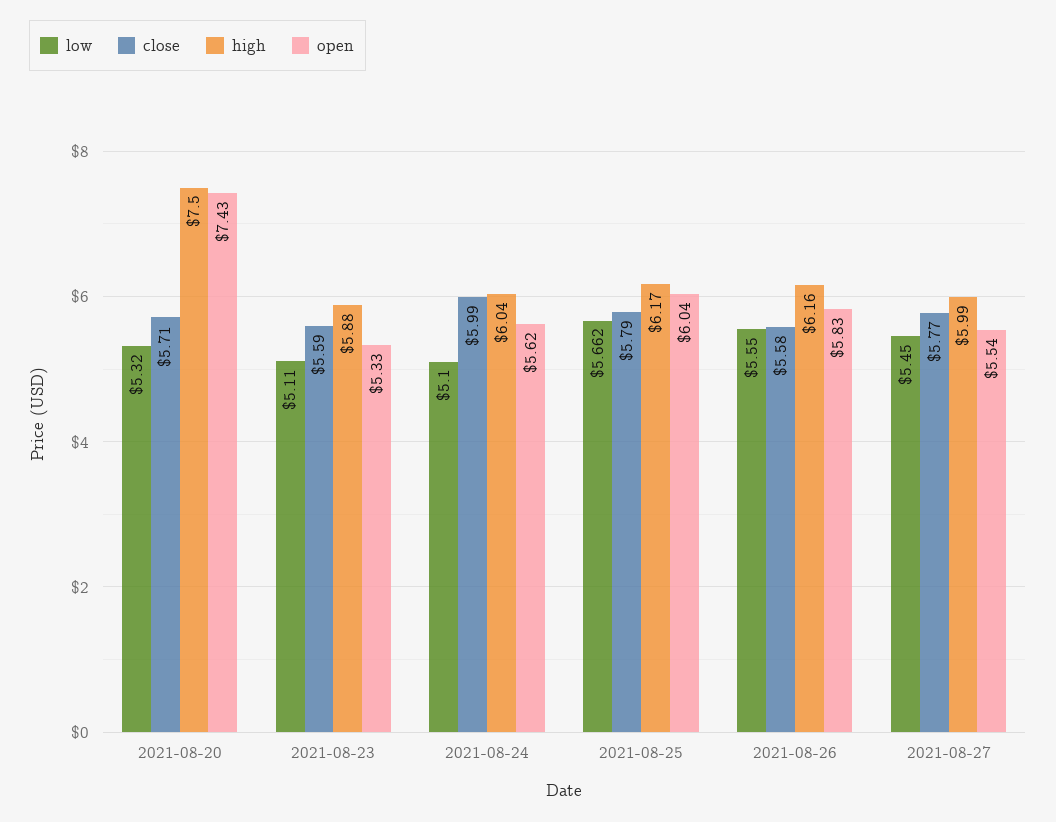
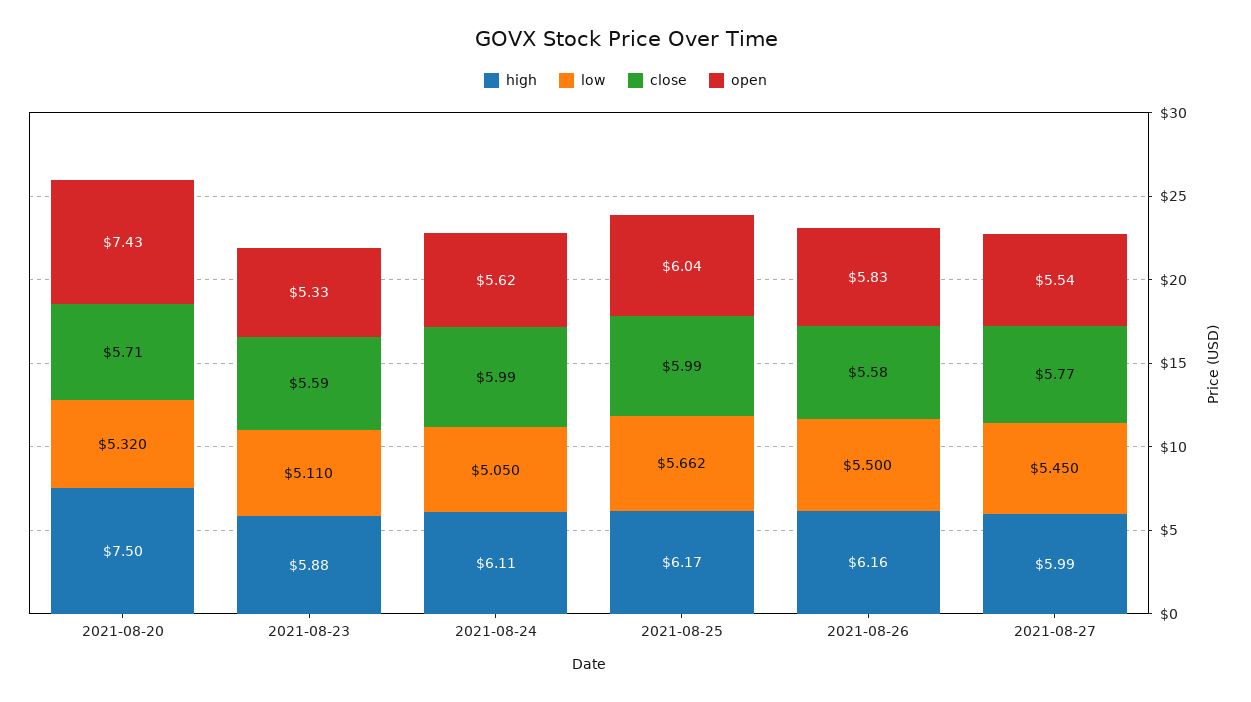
low, 2021-08-24: 5.1 -> 5.05
high, 2021-08-24: 6.04 -> 6.11
close, 2021-08-25: 5.79 -> 5.99
low, 2021-08-26: 5.55 -> 5.5

